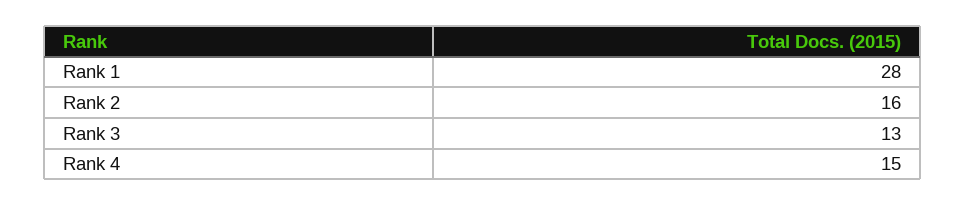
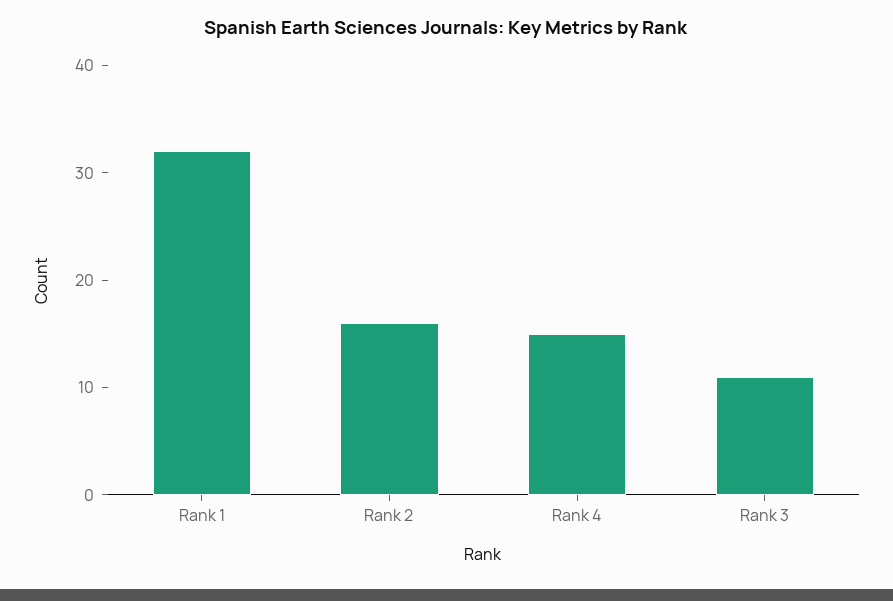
Rank 1: 28 -> 32
Rank 3: 13 -> 11

